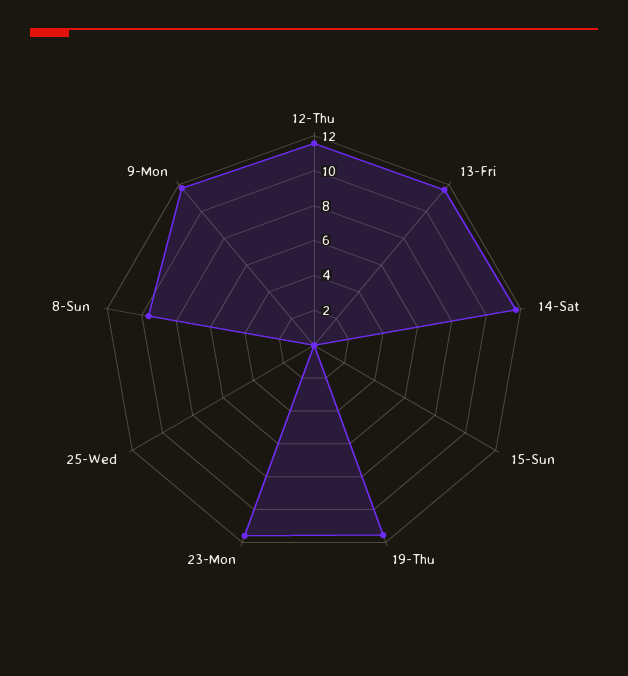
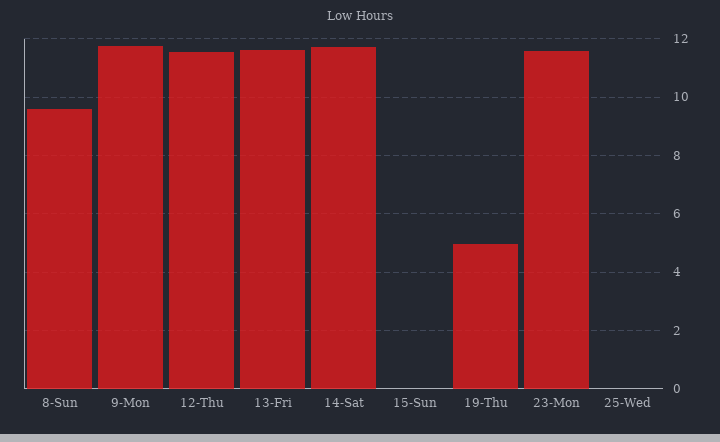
19-Thu: 11.5 -> 5

